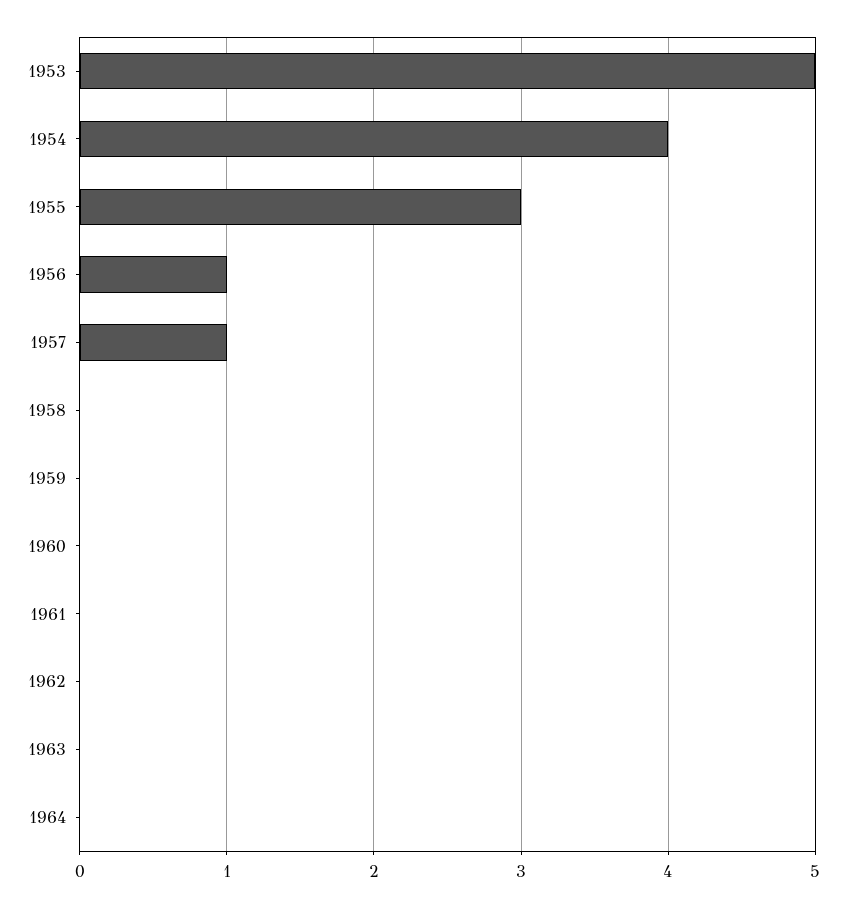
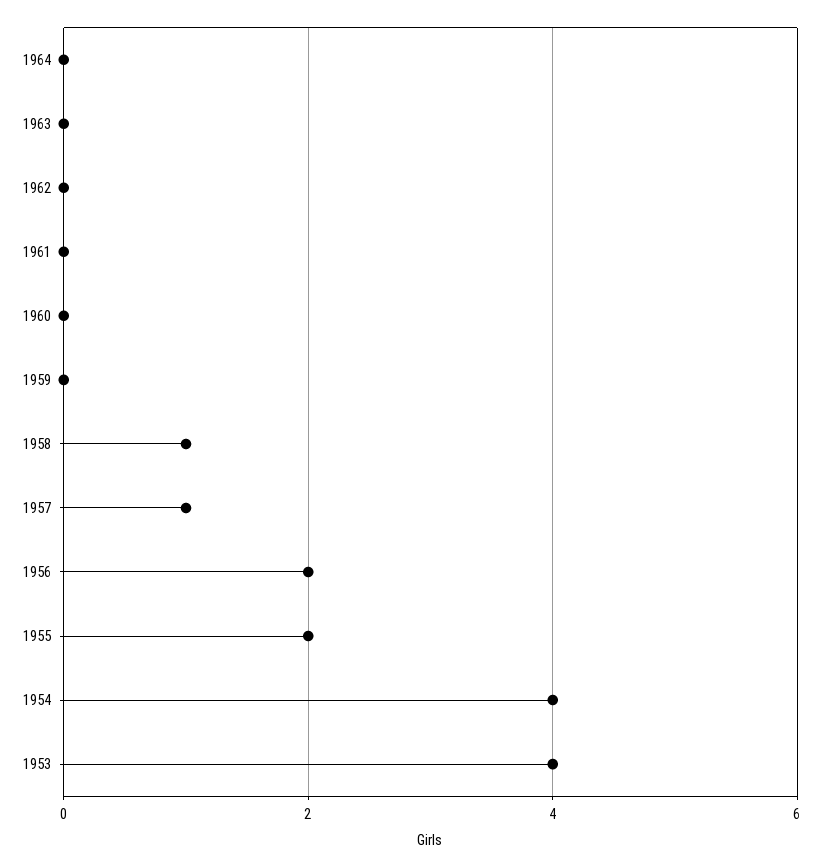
1953: 5 -> 4
1955: 3 -> 2
1956: 1 -> 2
1958: 0 -> 1

